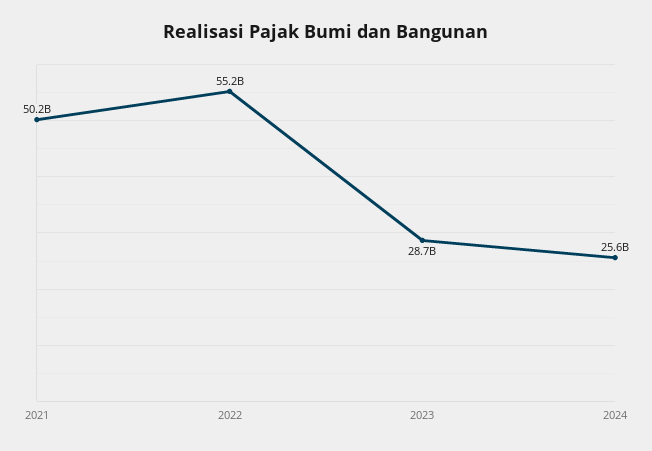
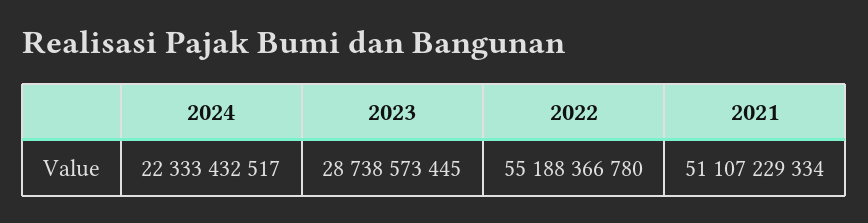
2021: 50200000000 -> 51107229334
2024: 25600000000 -> 22333432517

